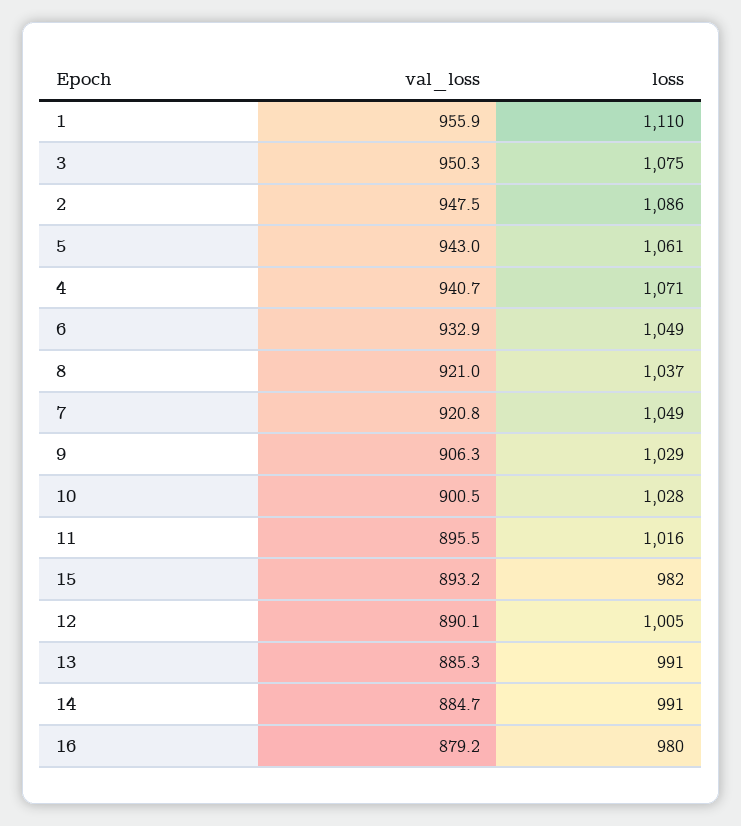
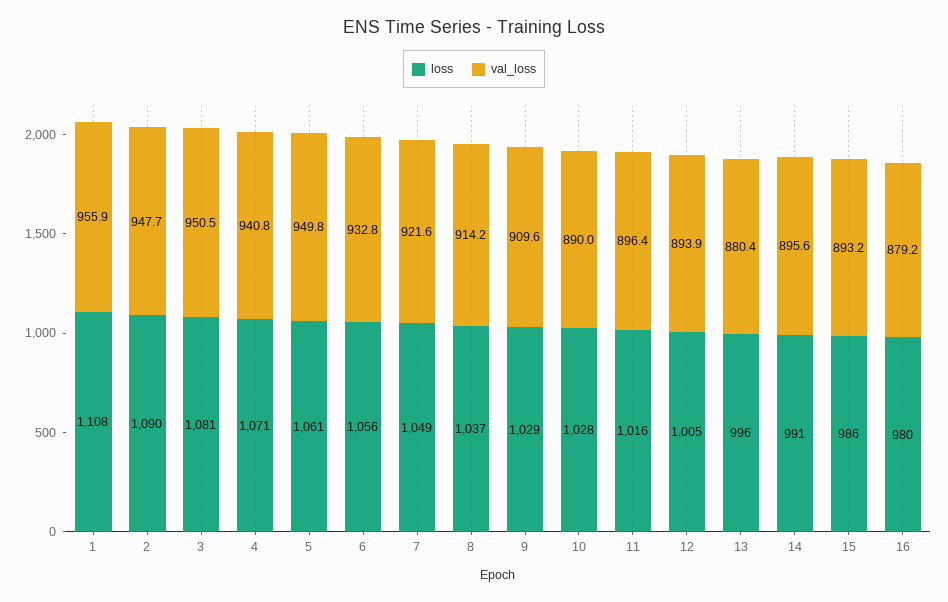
loss, 1: 1110 -> 1108
val_loss, 3: 950.3 -> 950.5
loss, 3: 1075 -> 1081
val_loss, 2: 947.5 -> 947.7
loss, 2: 1086 -> 1090
val_loss, 5: 943 -> 949.8
val_loss, 4: 940.7 -> 940.8
val_loss, 6: 932.9 -> 932.8
loss, 6: 1049 -> 1056
val_loss, 8: 921 -> 914.2
val_loss, 7: 920.8 -> 921.6
val_loss, 9: 906.3 -> 909.6
val_loss, 10: 900.5 -> 890
val_loss, 11: 895.5 -> 896.4
loss, 15: 982 -> 986
val_loss, 12: 890.1 -> 893.9
val_loss, 13: 885.3 -> 880.4
loss, 13: 991 -> 996
val_loss, 14: 884.7 -> 895.6

